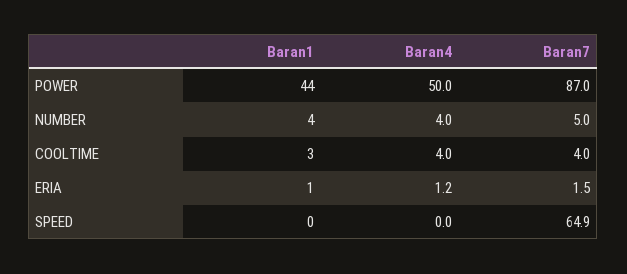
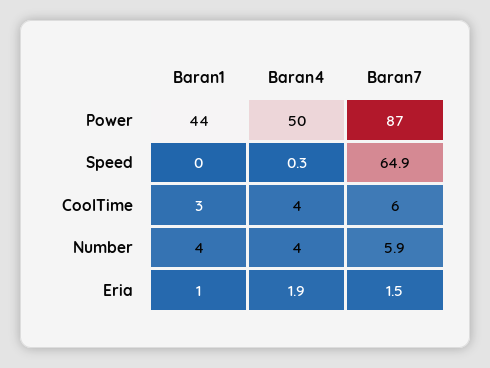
Baran7, NUMBER: 5 -> 5.9
Baran7, COOLTIME: 4 -> 6
Baran4, ERIA: 1.2 -> 1.9
Baran4, SPEED: 0 -> 0.3

